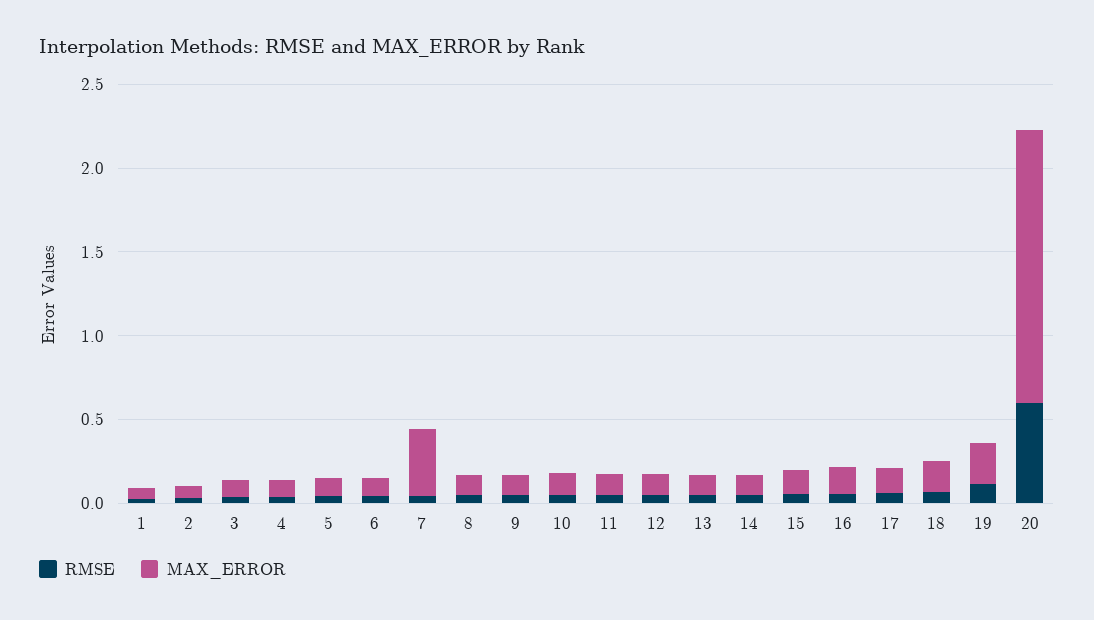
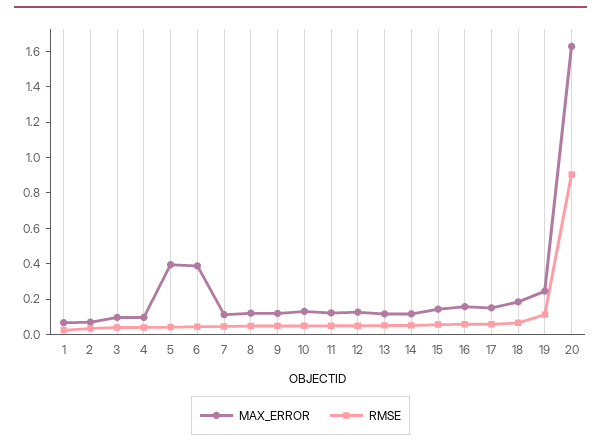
MAX_ERROR, 5: 0.1 -> 0.4
MAX_ERROR, 6: 0.1 -> 0.4
MAX_ERROR, 7: 0.4 -> 0.1
RMSE, 20: 0.6 -> 0.9

